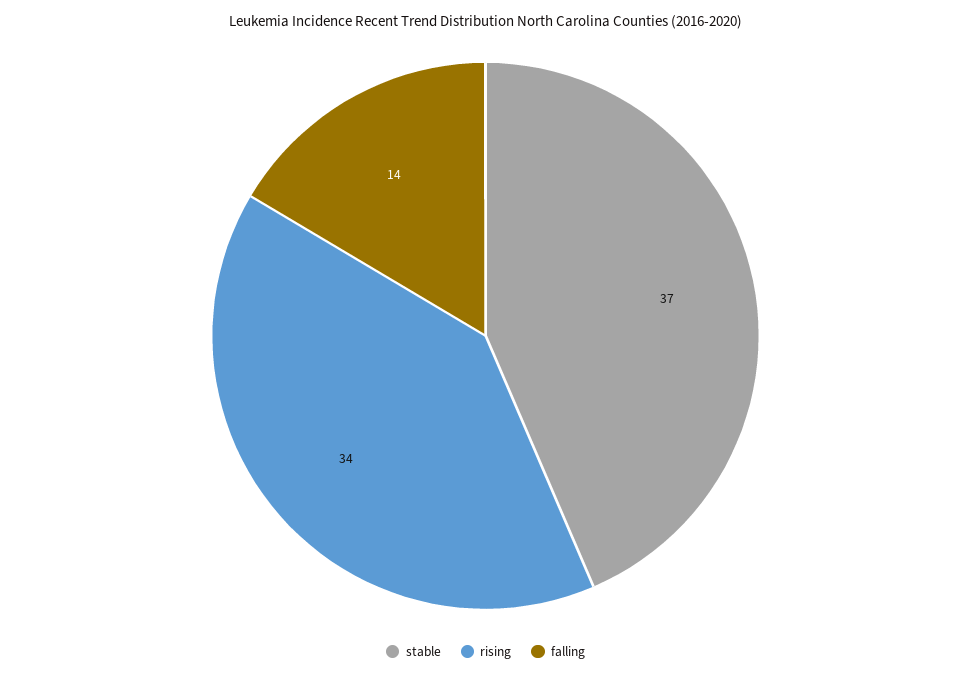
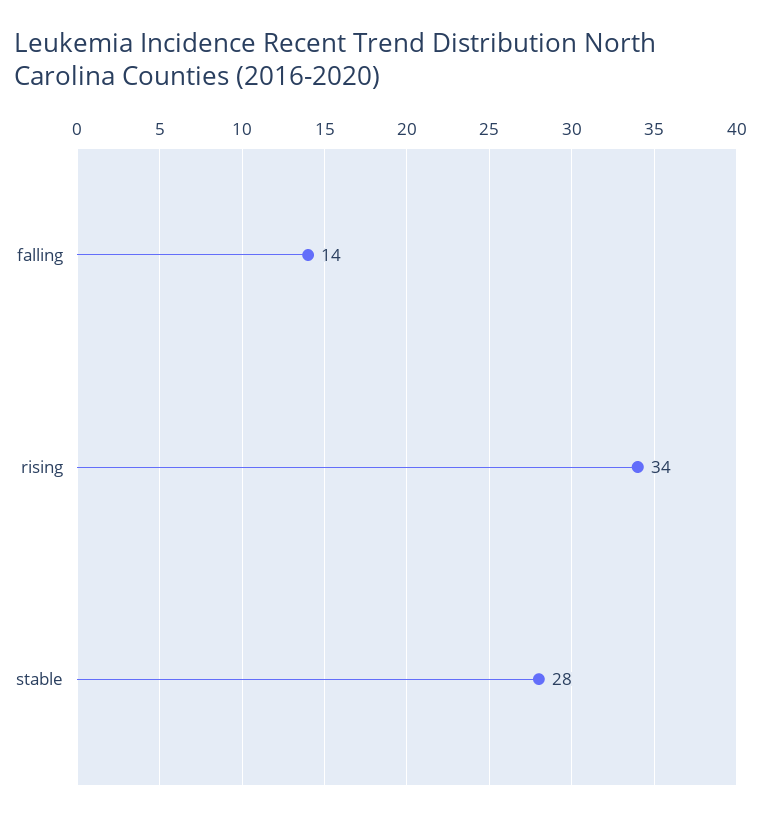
stable: 37 -> 28

